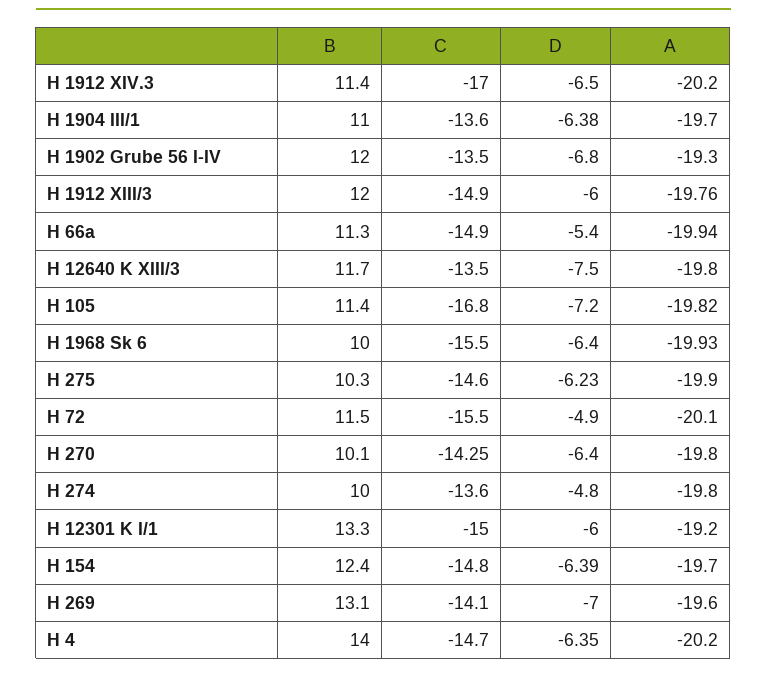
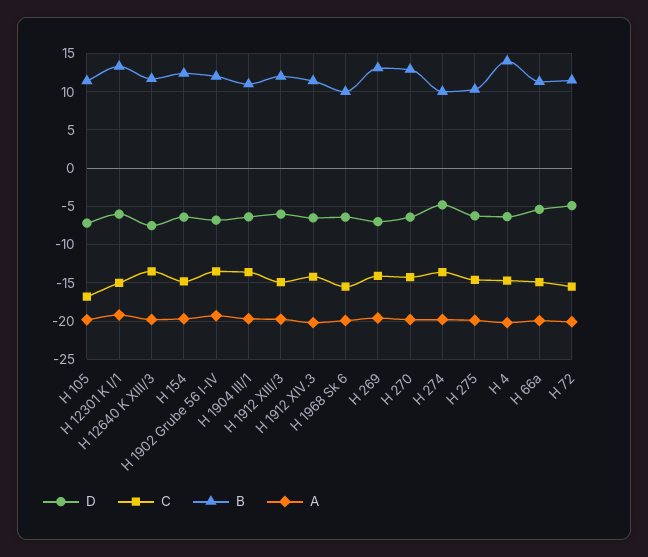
C, H 1912 XIV.3: -17 -> -14
B, H 270: 10.1 -> 13

